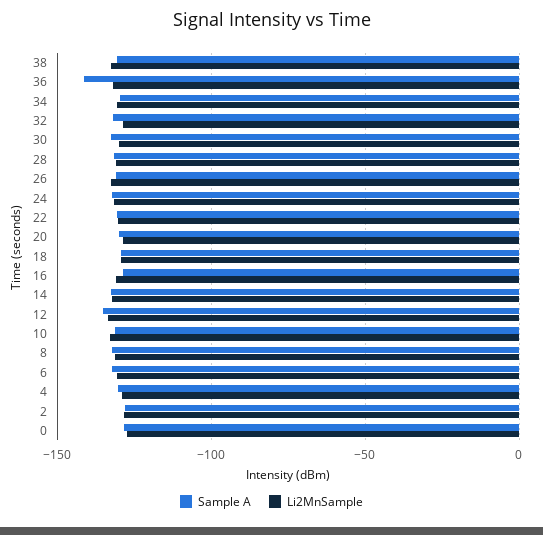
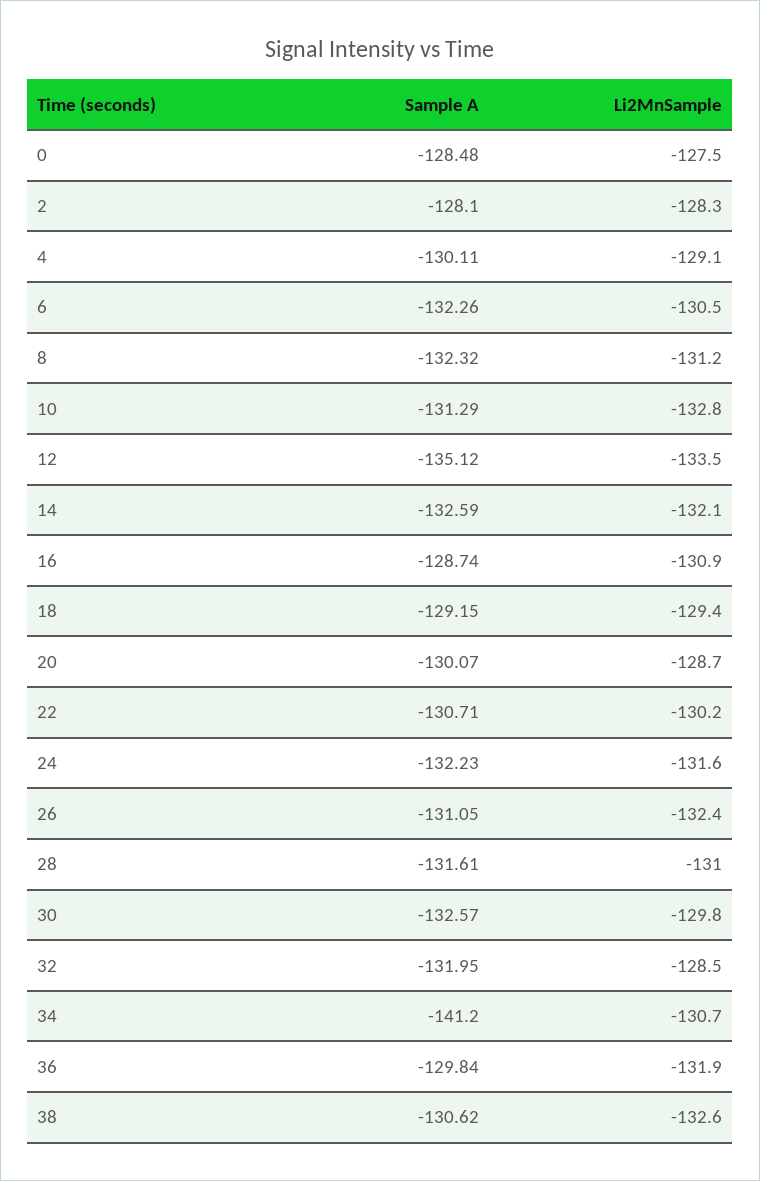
Sample A, 36: -140 -> -129.84
Sample A, 34: -130 -> -141.2

